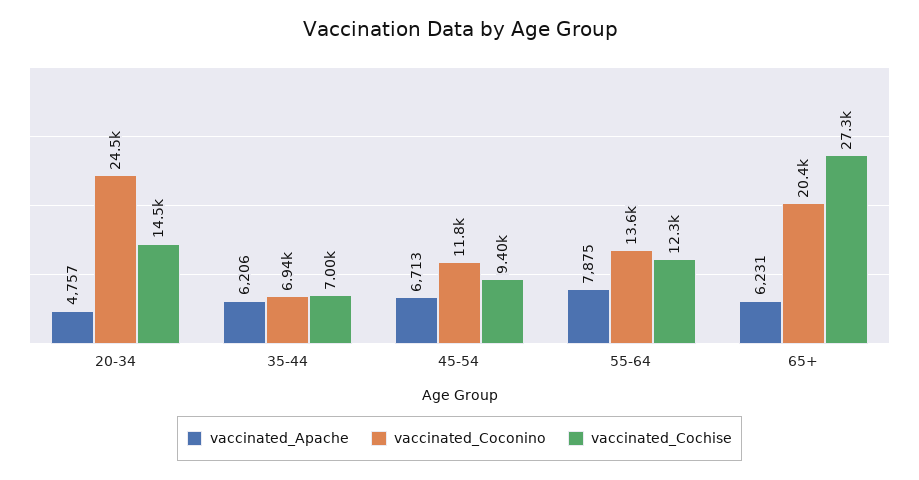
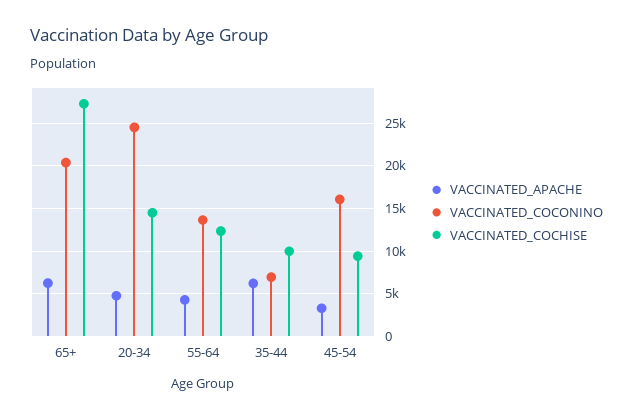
vaccinated_Cochise, 35-44: 7000 -> 10000
vaccinated_Apache, 45-54: 6713 -> 3000
vaccinated_Coconino, 45-54: 11800 -> 16000
vaccinated_Apache, 55-64: 7875 -> 4000

